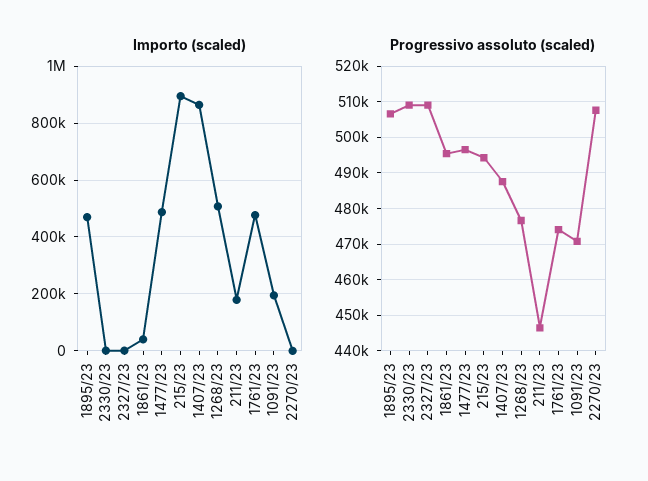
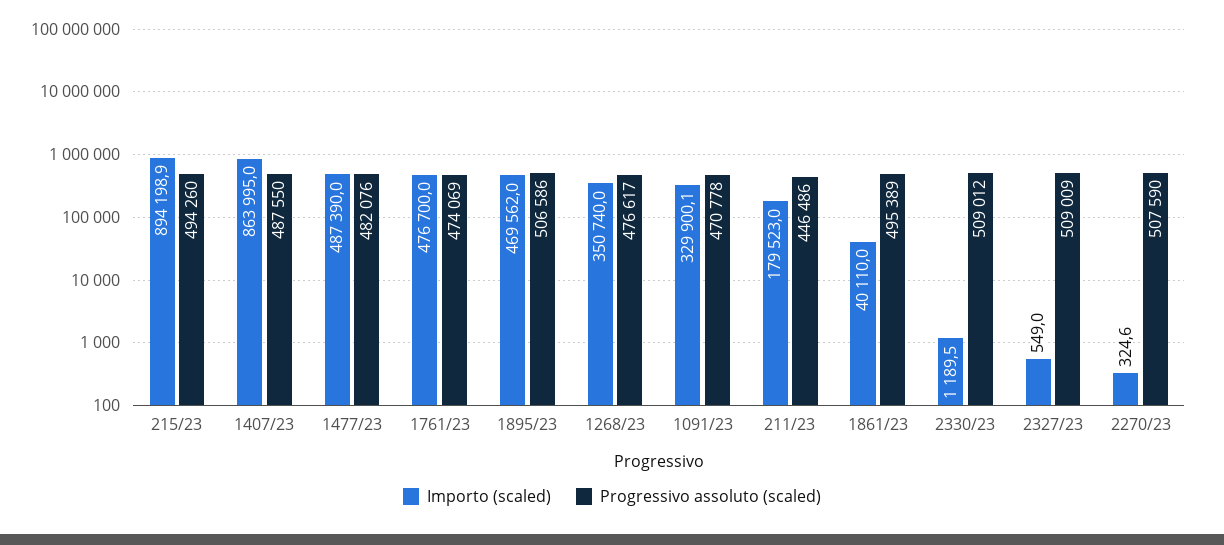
Importo (scaled), 1268/23: 500000 -> 350740
Importo (scaled), 1091/23: 200000 -> 329900.1
Progressivo assoluto (scaled), 1477/23: 496000 -> 482076

